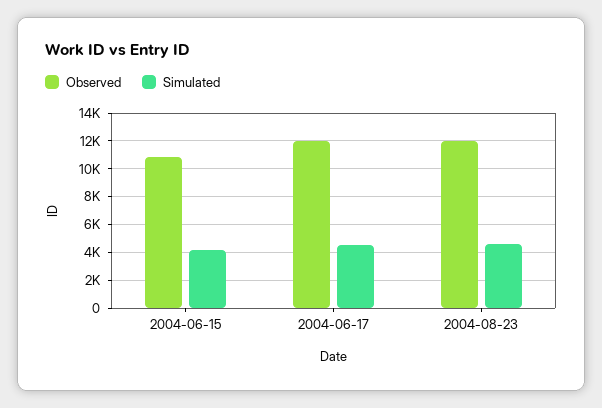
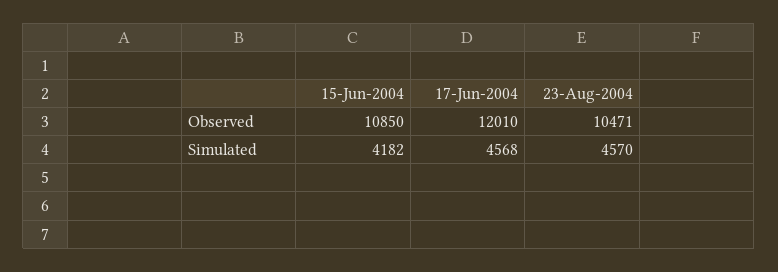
Observed, 2004-08-23: 12000 -> 10471

